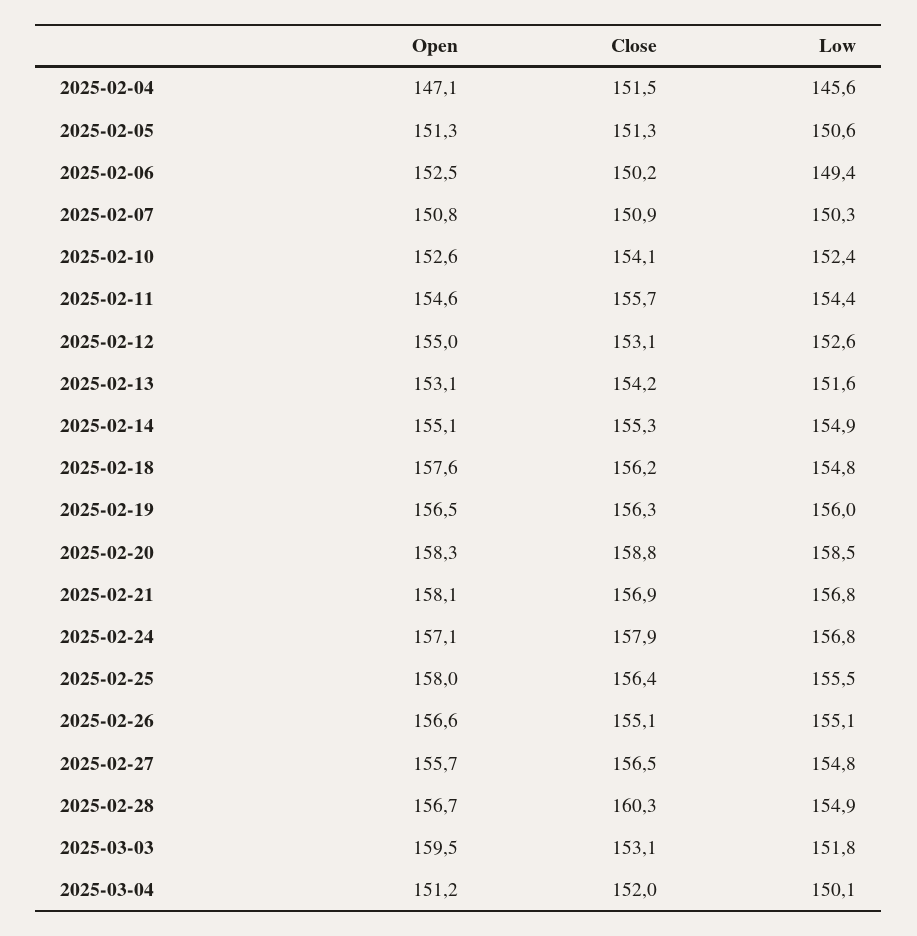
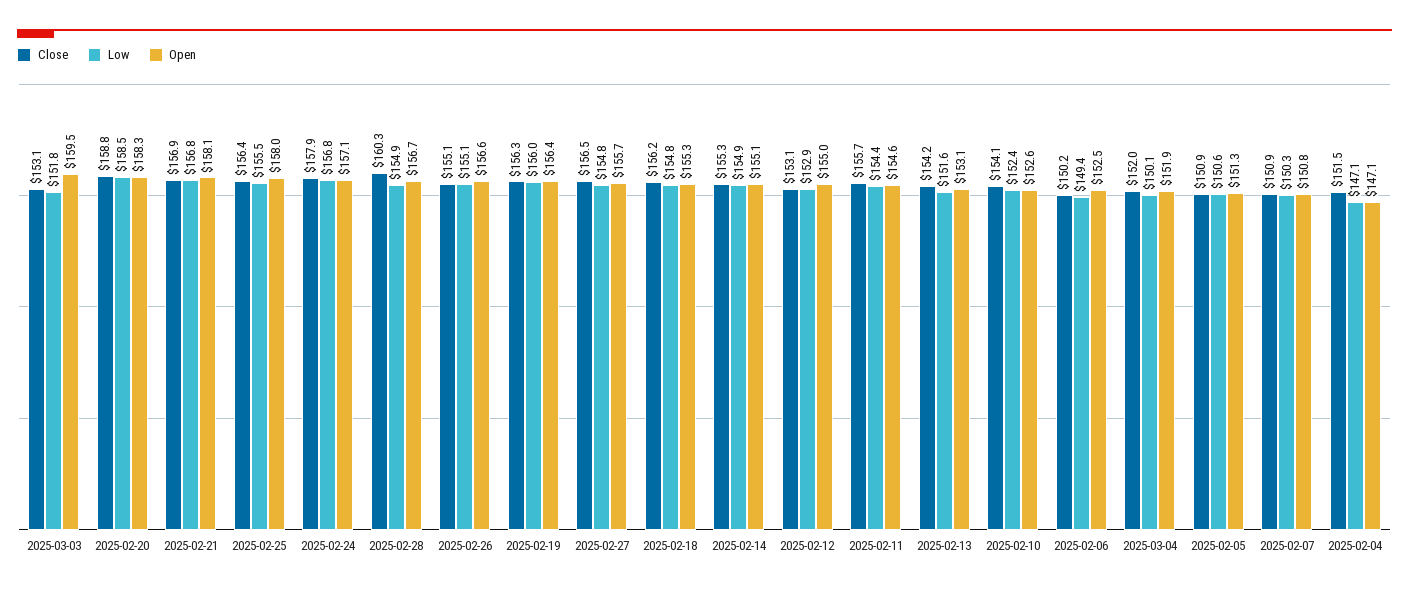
Low, 2025-02-04: 145.6 -> 147.1
Close, 2025-02-05: 151.3 -> 150.9
Low, 2025-02-12: 152.6 -> 152.9
Open, 2025-02-18: 157.6 -> 155.3
Open, 2025-02-19: 156.5 -> 156.4
Open, 2025-03-04: 151.2 -> 151.9

